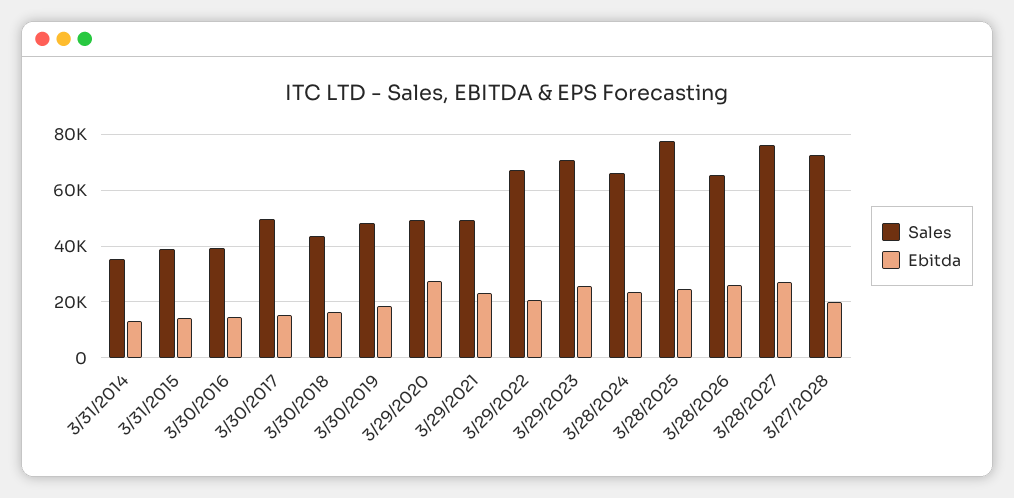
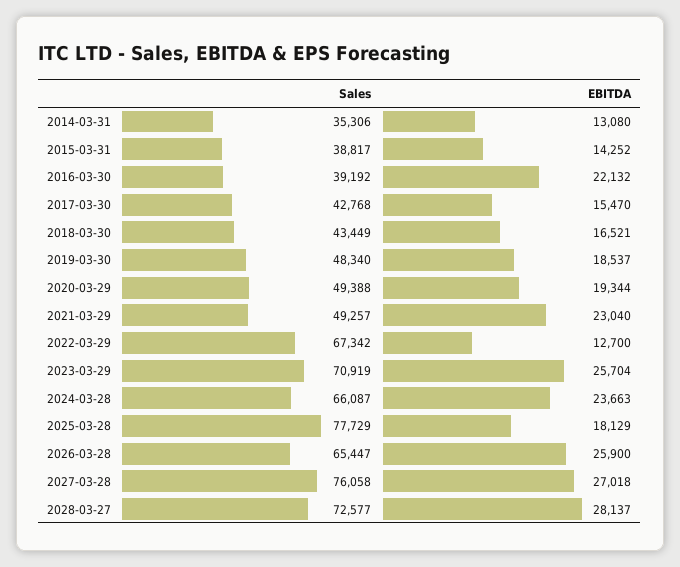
Ebitda, 3/30/2016: 15000 -> 22132
Sales, 3/30/2017: 50000 -> 42768
Ebitda, 3/29/2020: 27500 -> 19344
Ebitda, 3/29/2022: 20000 -> 12700
Ebitda, 3/28/2025: 25000 -> 18129
Ebitda, 3/27/2028: 20000 -> 28137

